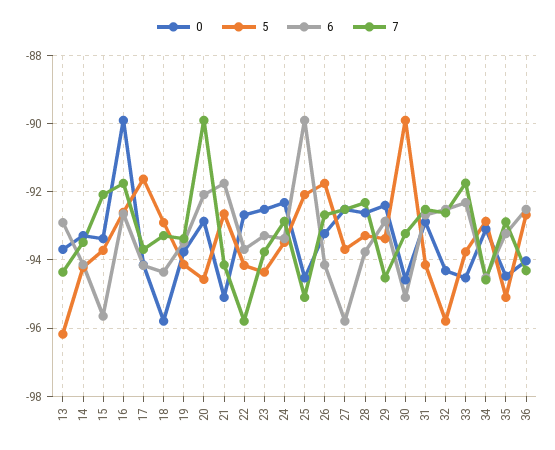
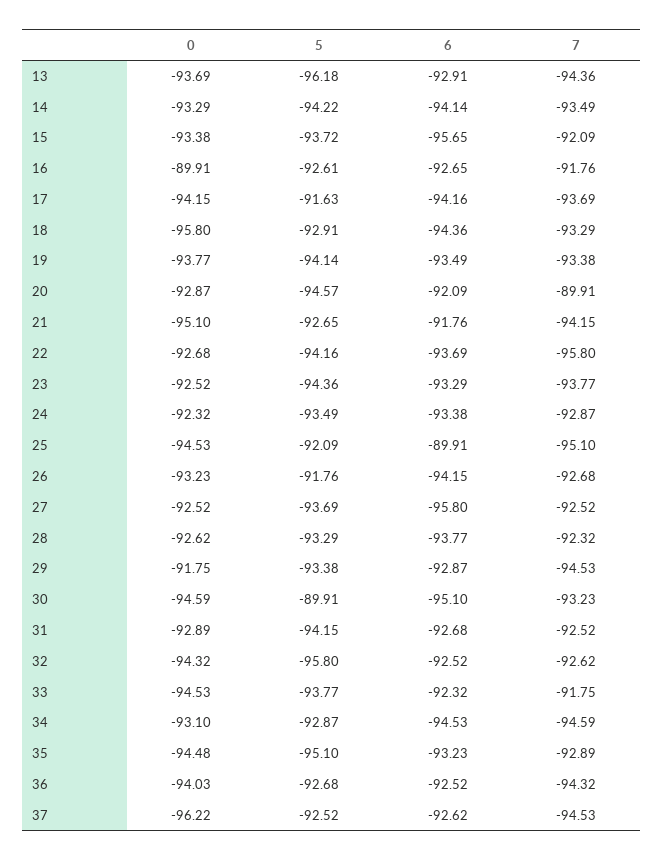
0, 29: -92.4 -> -91.75
0, 37: none -> -96.22
5, 37: none -> -92.52
6, 37: none -> -92.62
7, 37: none -> -94.53

